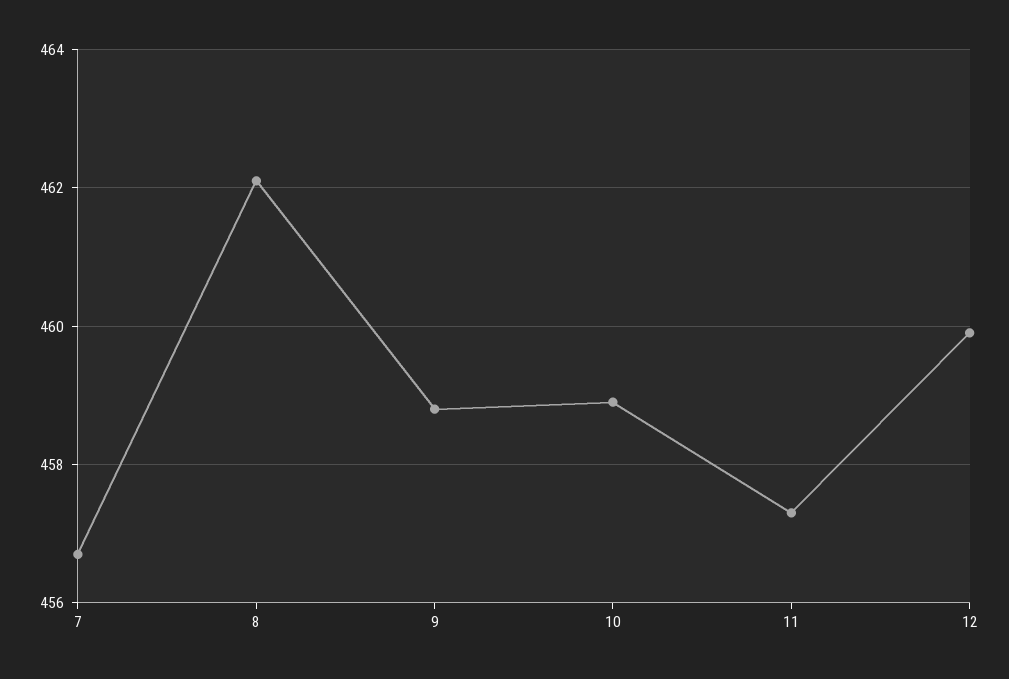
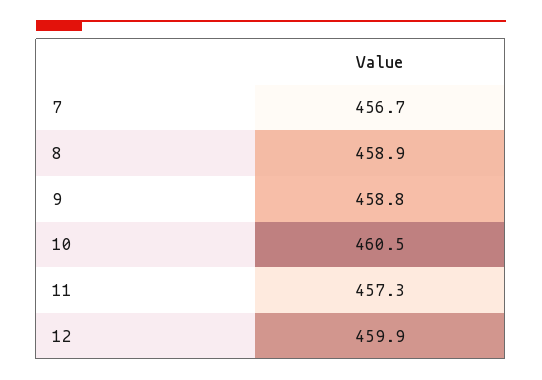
8: 462 -> 458.9
10: 459 -> 460.5

